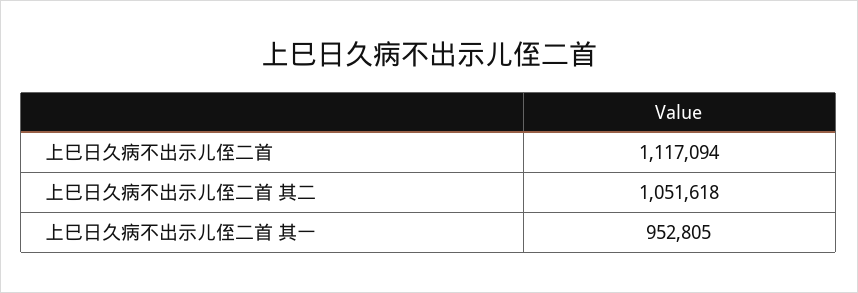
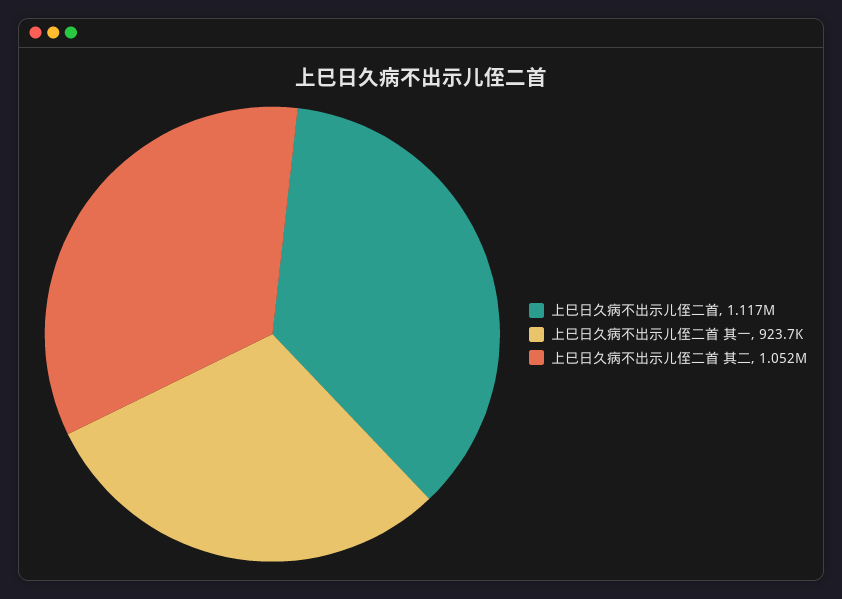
上巳日久病不出示儿侄二首 其一: 952805 -> 923700

